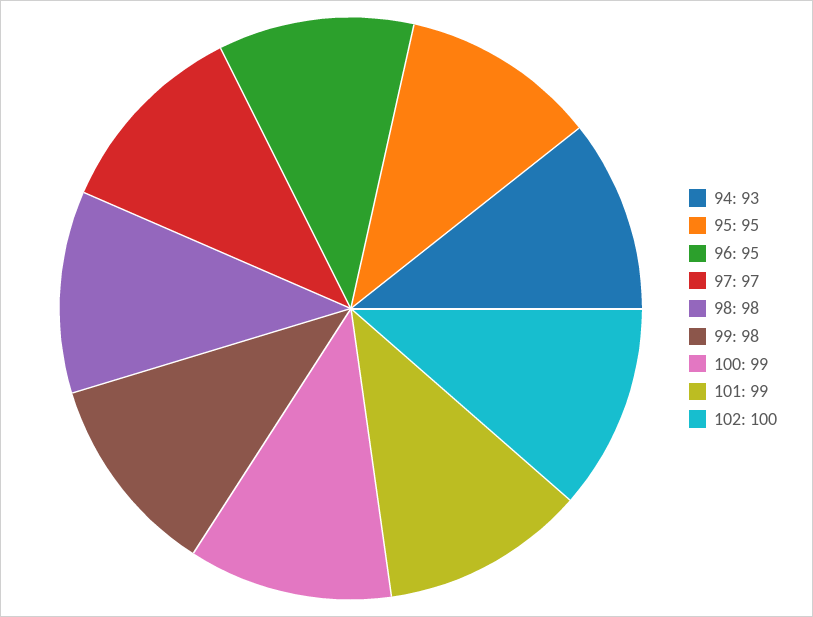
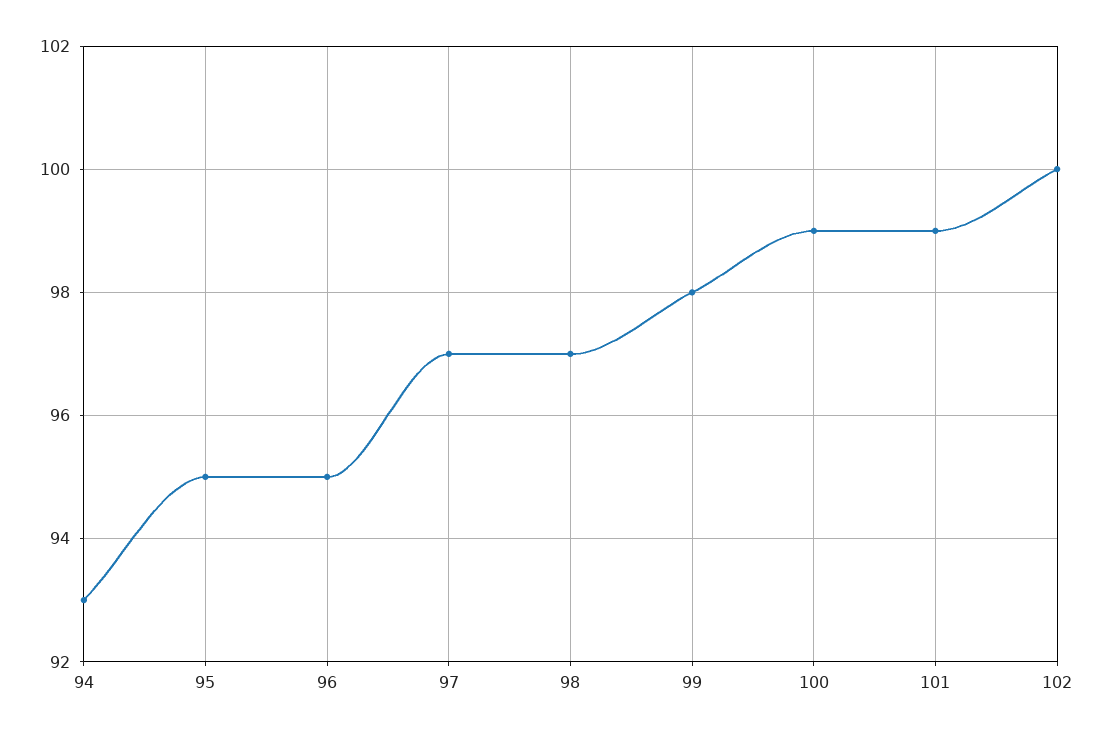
98: 98 -> 97

